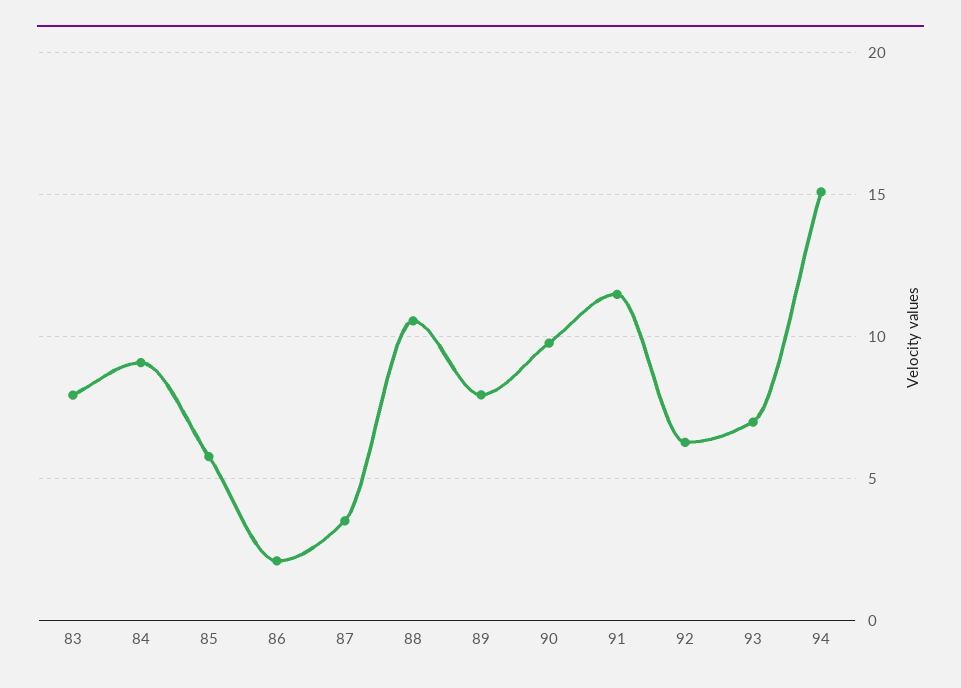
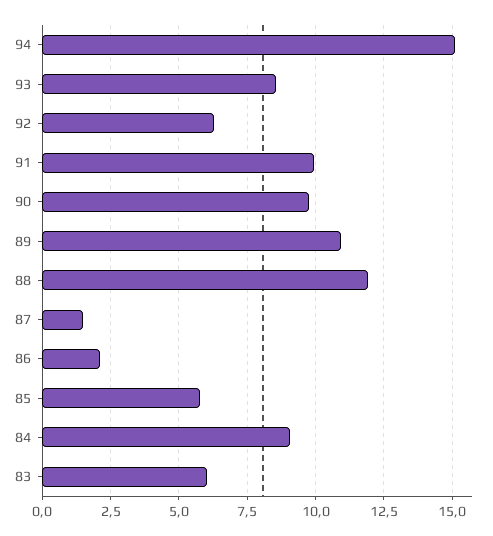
83: 8 -> 6
87: 3.5 -> 1.5
88: 10.5 -> 12
89: 8 -> 11
91: 11.5 -> 10
93: 7 -> 8.5

